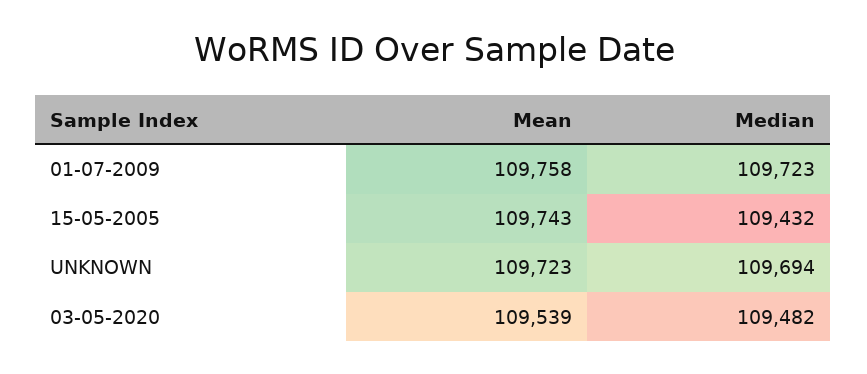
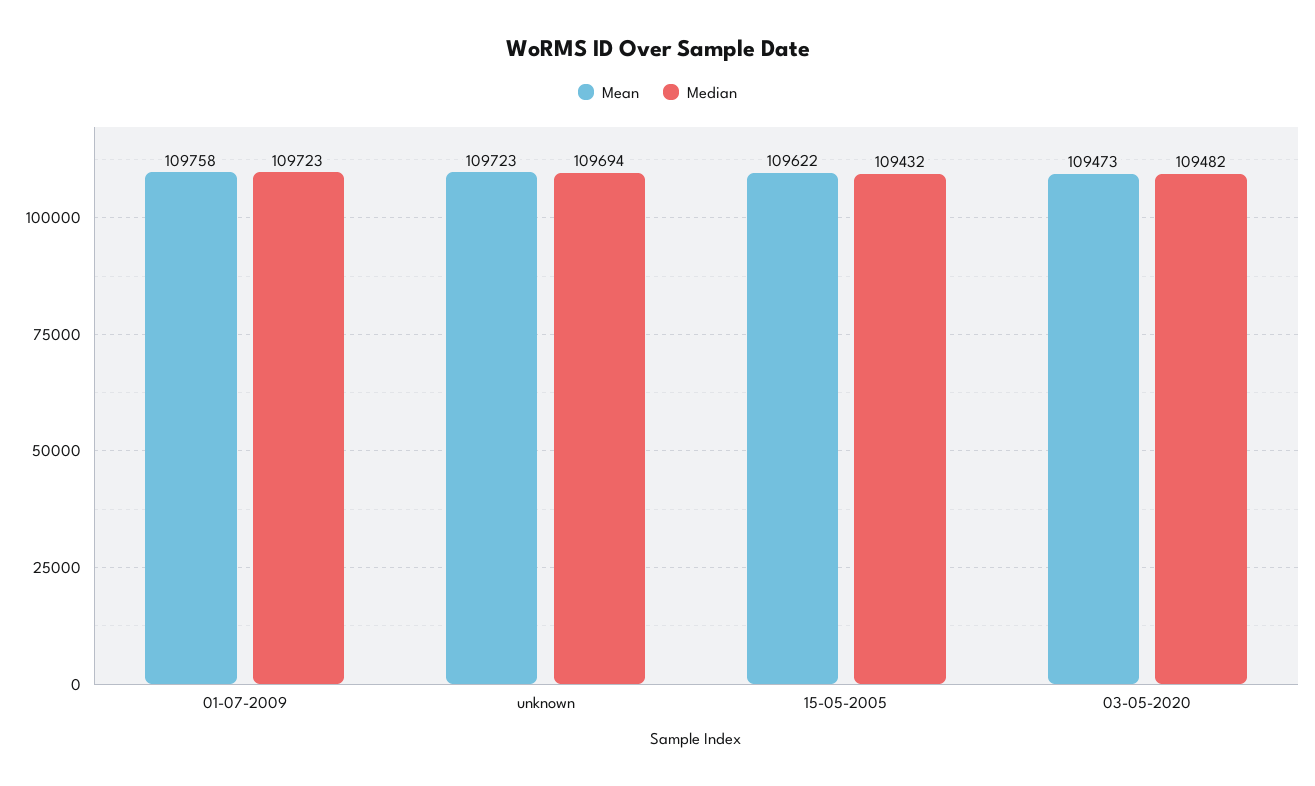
Mean, 15-05-2005: 109743 -> 109622
Mean, 03-05-2020: 109539 -> 109473

